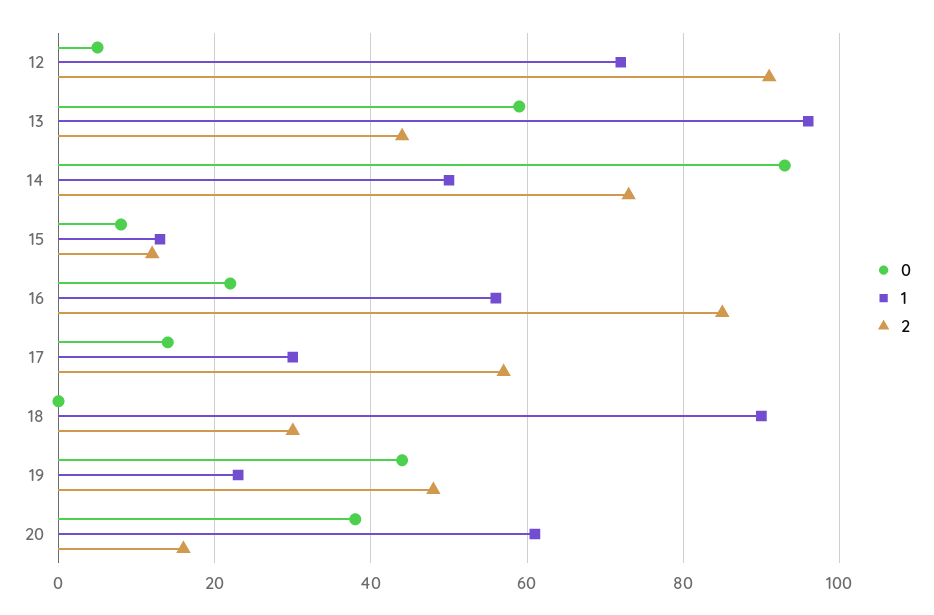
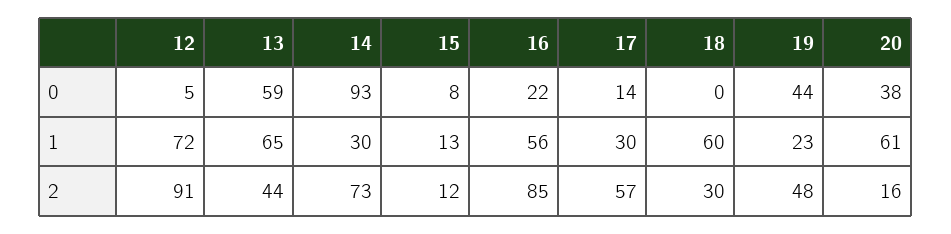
1, 13: 95 -> 65
1, 14: 50 -> 30
1, 18: 90 -> 60

